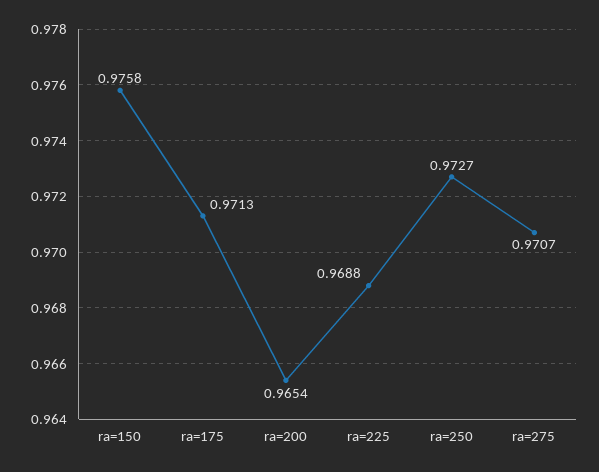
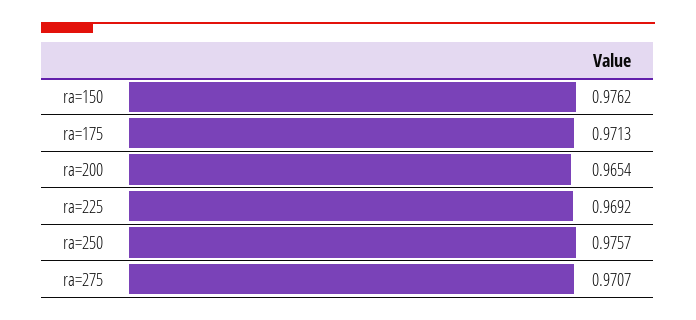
ra=150: 0.9758 -> 0.9762
ra=225: 0.9688 -> 0.9692
ra=250: 0.9727 -> 0.9757

